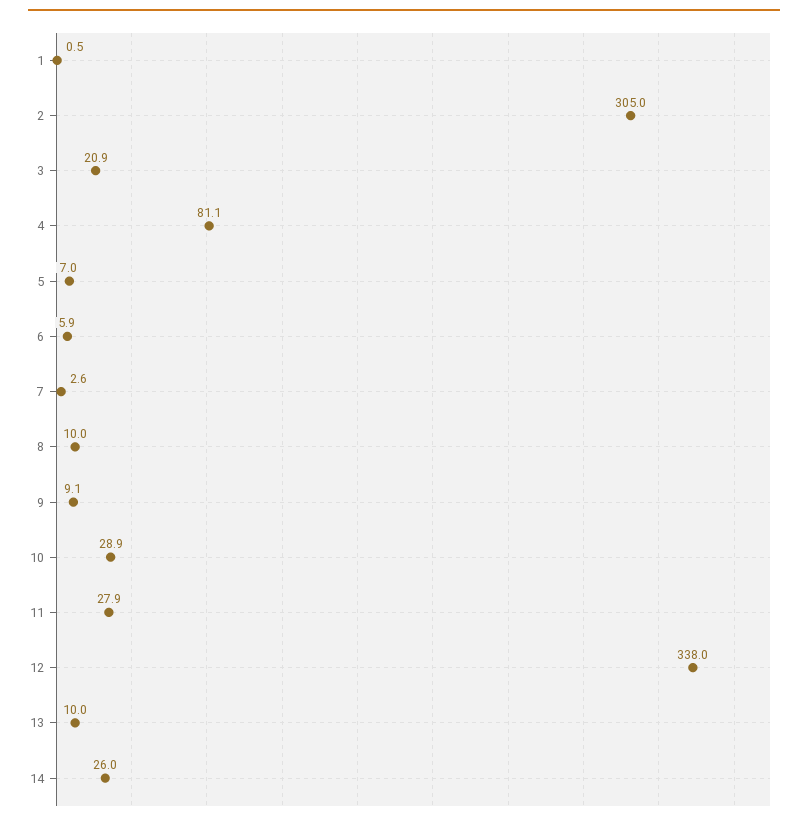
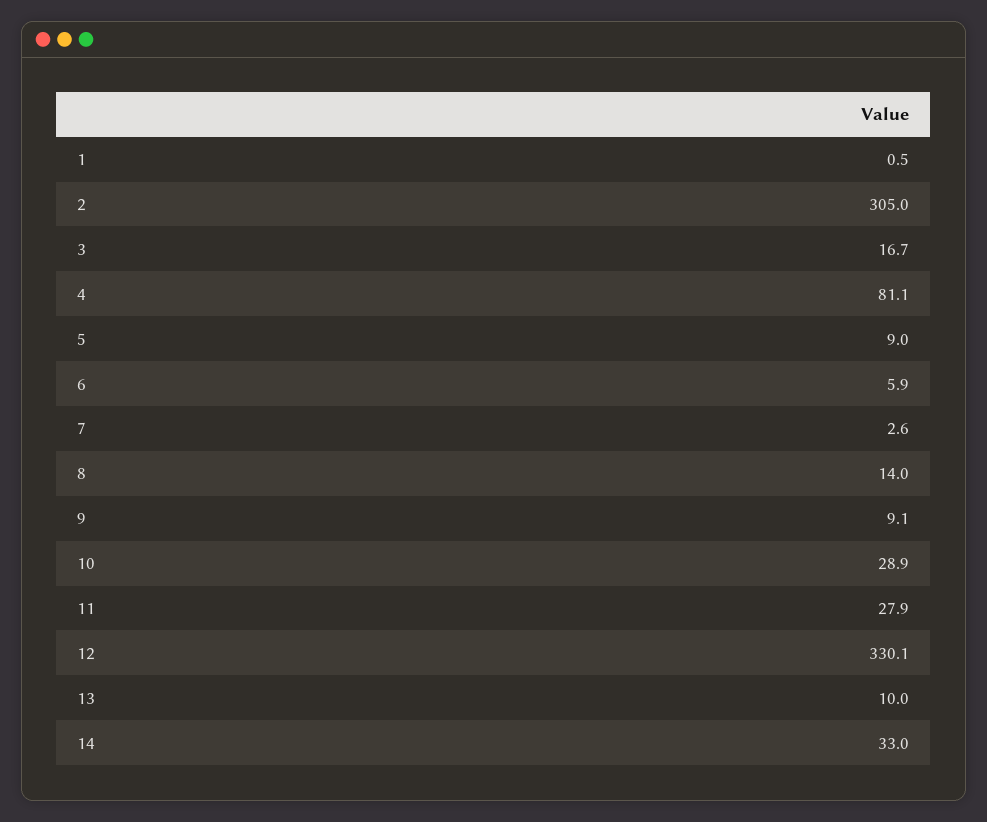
3: 20.9 -> 16.7
5: 7 -> 9
8: 10 -> 14
12: 338 -> 330.1
14: 26 -> 33

